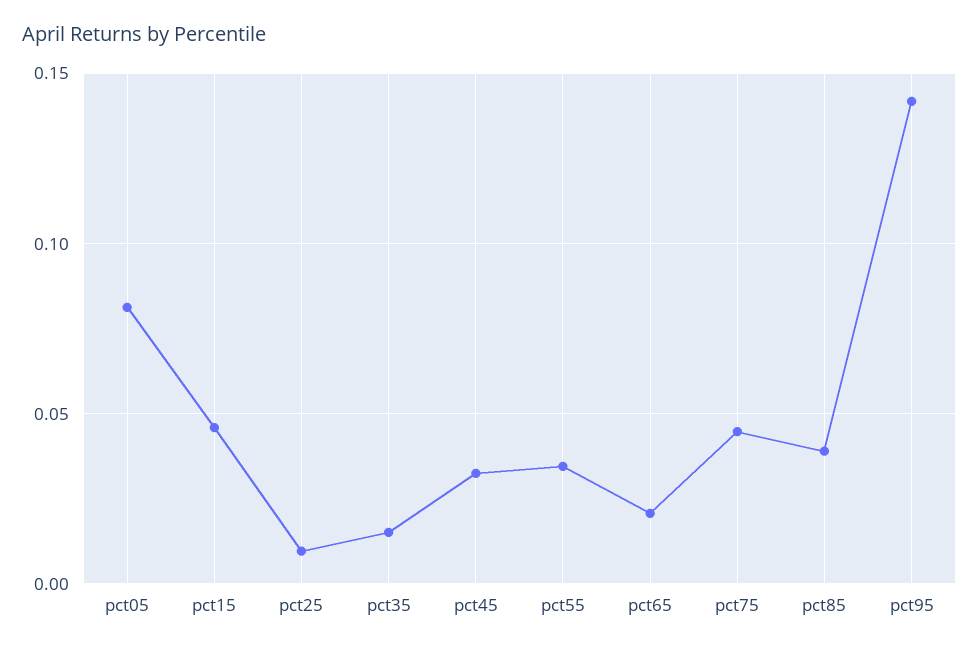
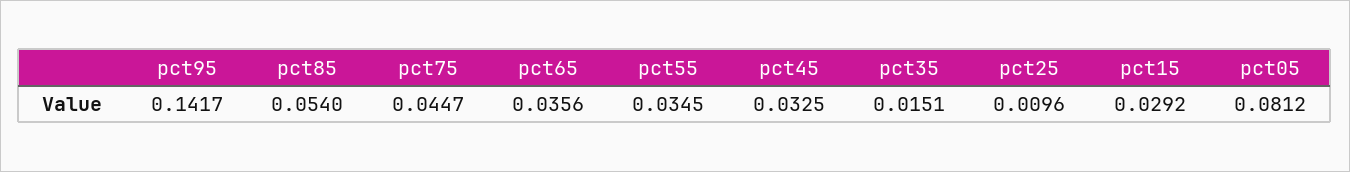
pct15: 0.045 -> 0.0292
pct65: 0.02 -> 0.0356
pct85: 0.04 -> 0.054

